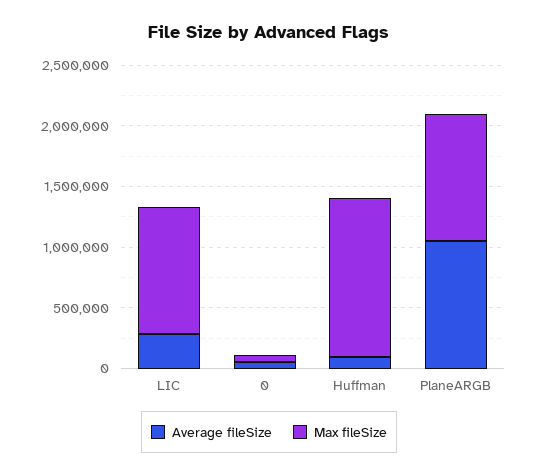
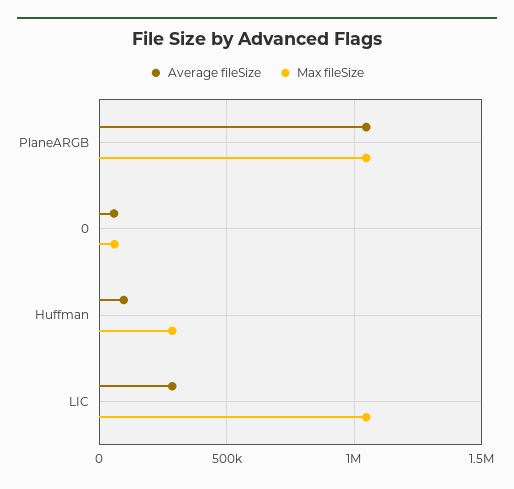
Max fileSize, Huffman: 1300000 -> 300000

